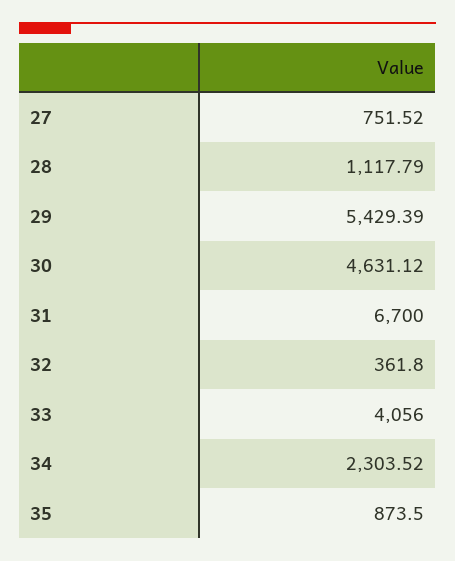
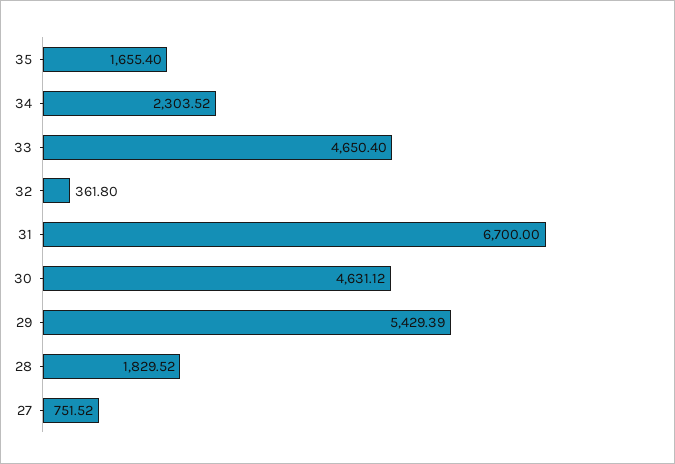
28: 1117.79 -> 1829.52
33: 4056 -> 4650.4
35: 873.5 -> 1655.4

